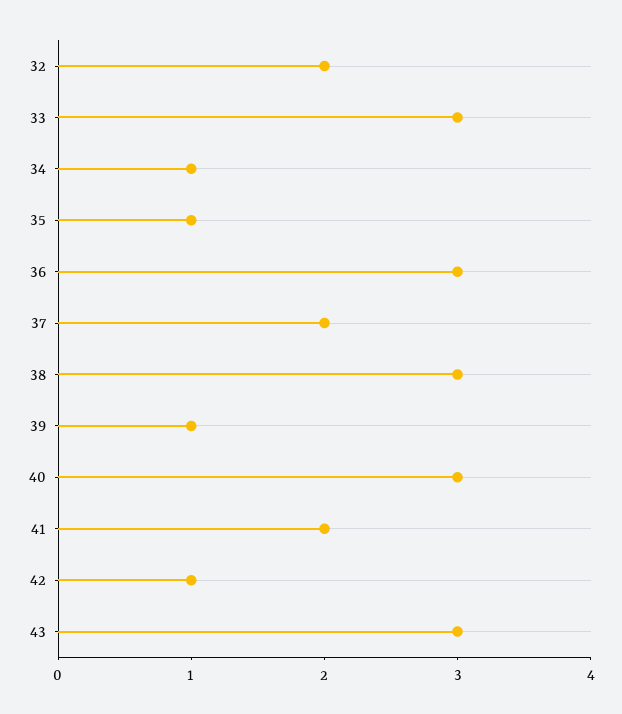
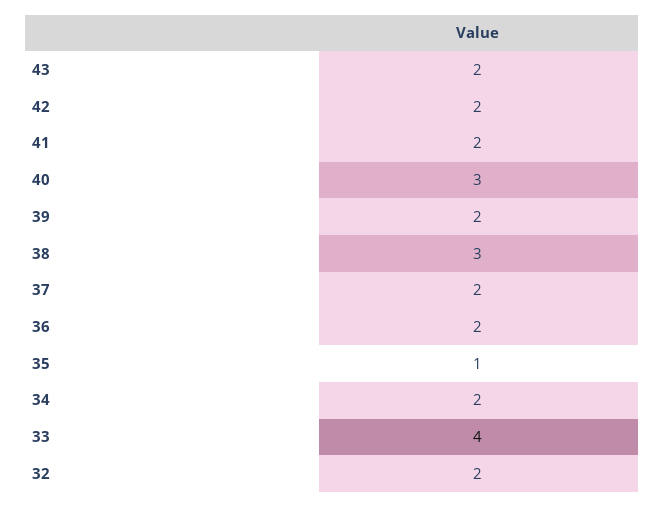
33: 3 -> 4
34: 1 -> 2
36: 3 -> 2
39: 1 -> 2
42: 1 -> 2
43: 3 -> 2

